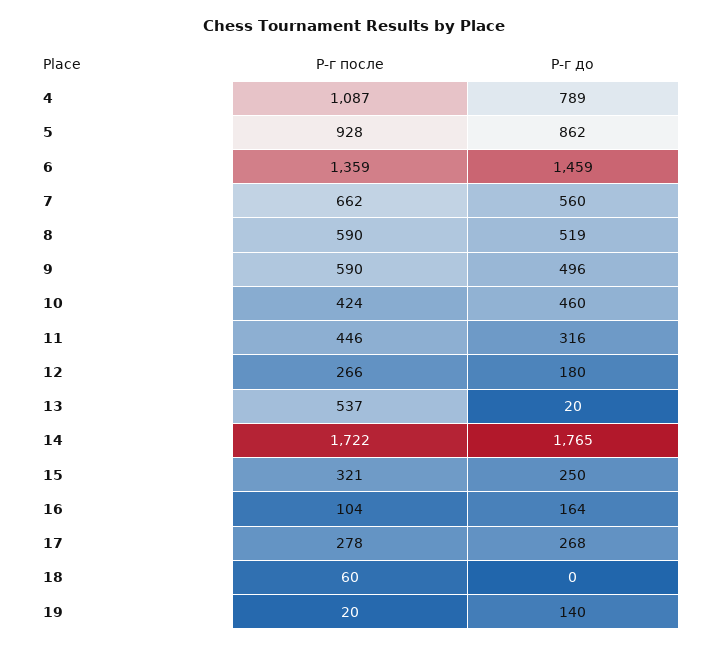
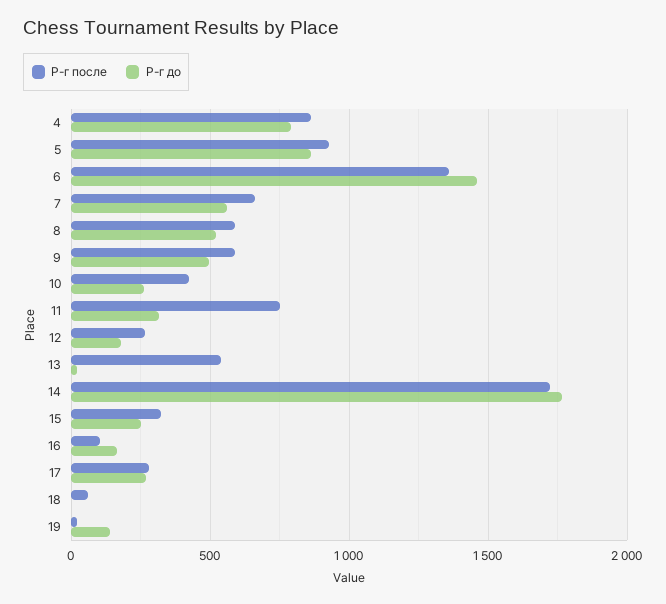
Р-г после, 4: 1087 -> 850
Р-г до, 10: 460 -> 250
Р-г после, 11: 446 -> 750

